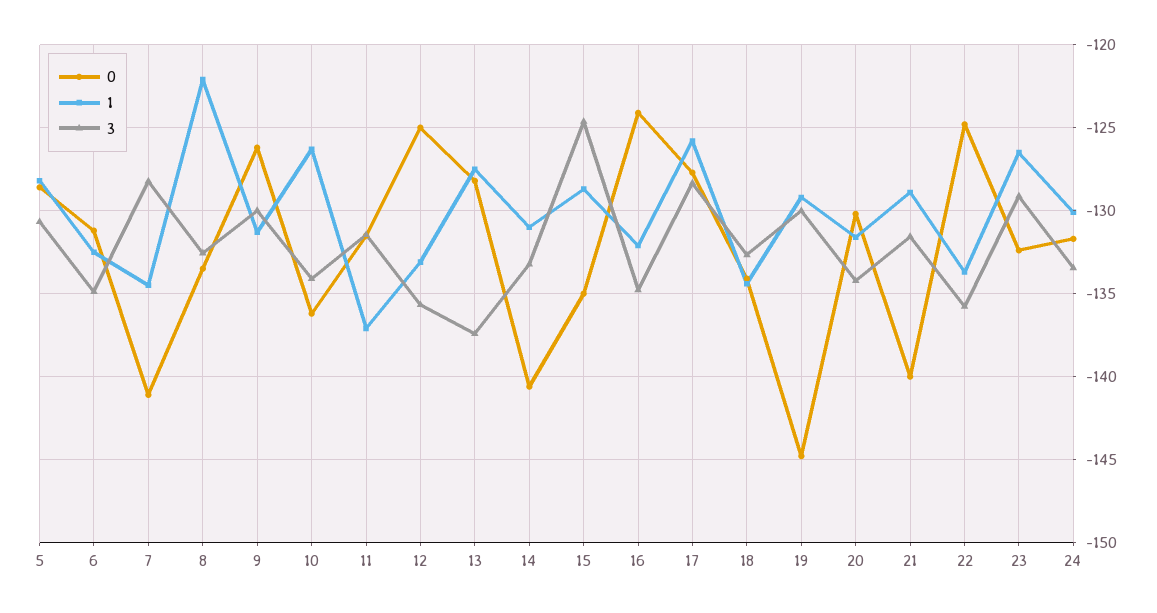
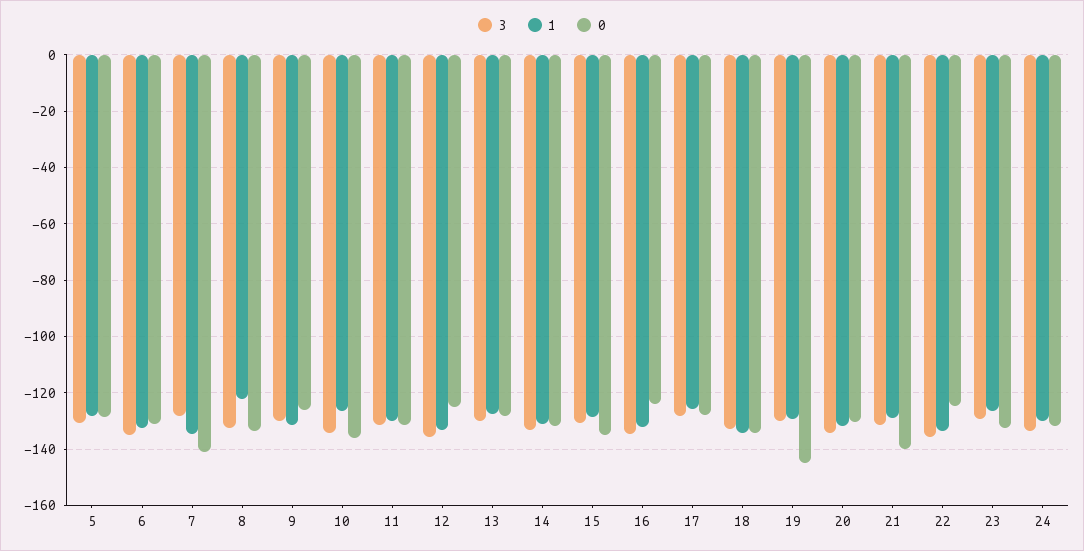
1, 11: -137 -> -130
3, 13: -137.5 -> -130
0, 14: -140.5 -> -132.5
3, 15: -124.5 -> -130

